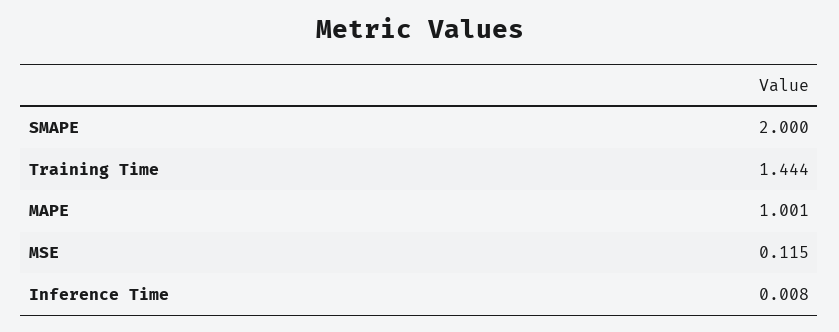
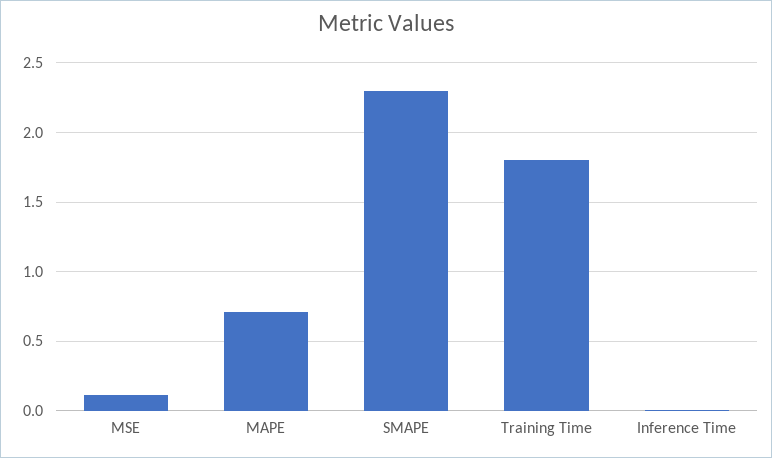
SMAPE: 2 -> 2.3
Training Time: 1.444 -> 1.8
MAPE: 1.001 -> 0.7

